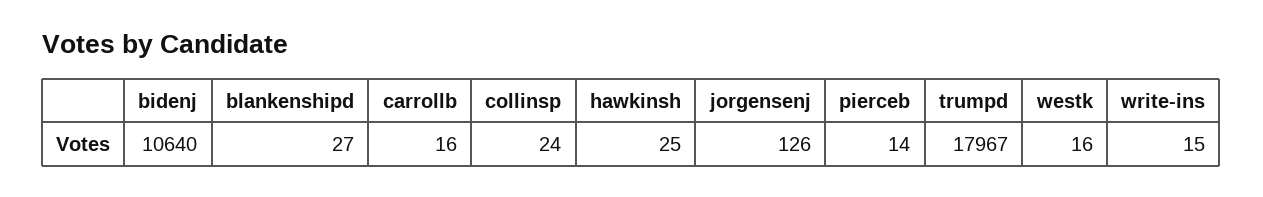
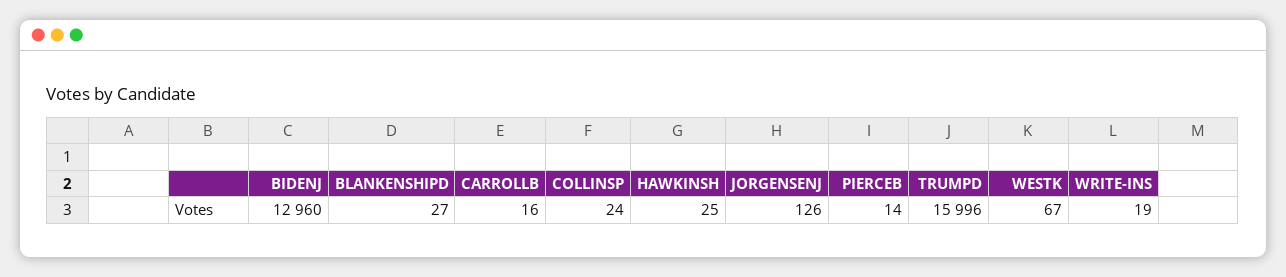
bidenj: 10640 -> 12960
trumpd: 17967 -> 15996
westk: 16 -> 67
write-ins: 15 -> 19

